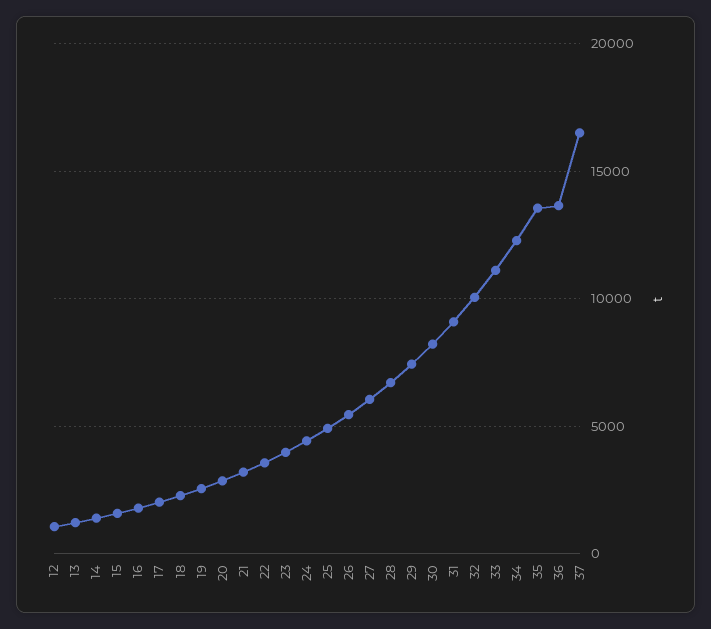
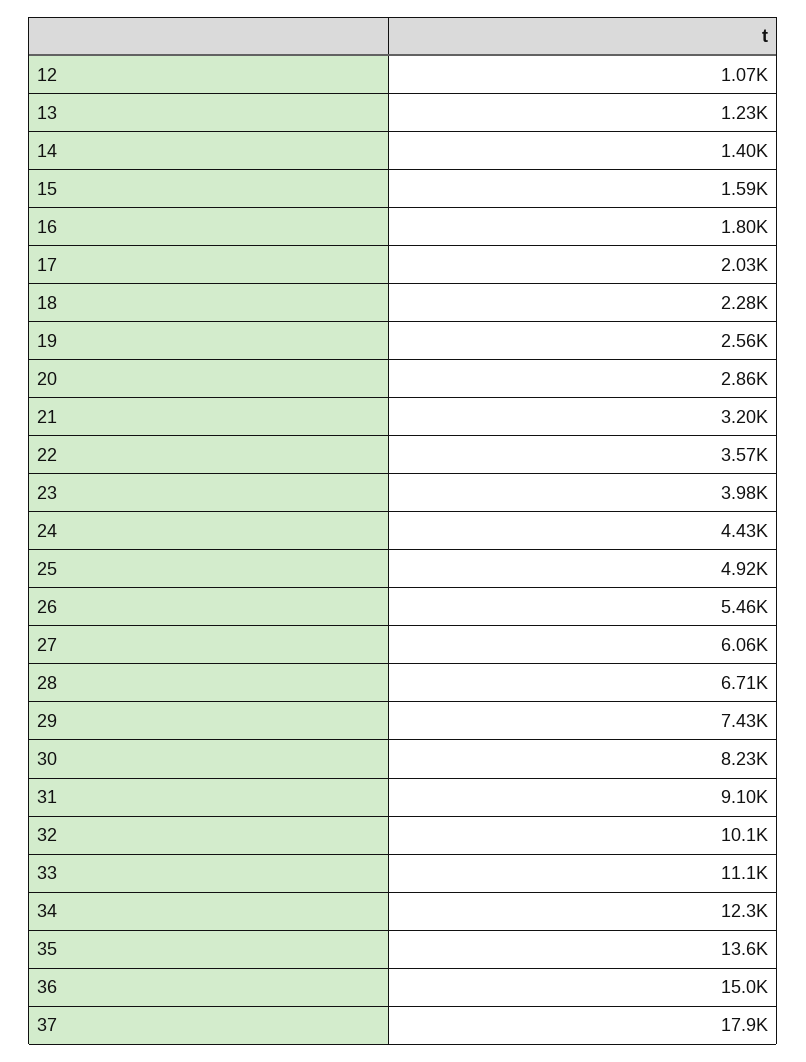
36: 13500 -> 15000
37: 16500 -> 17900

